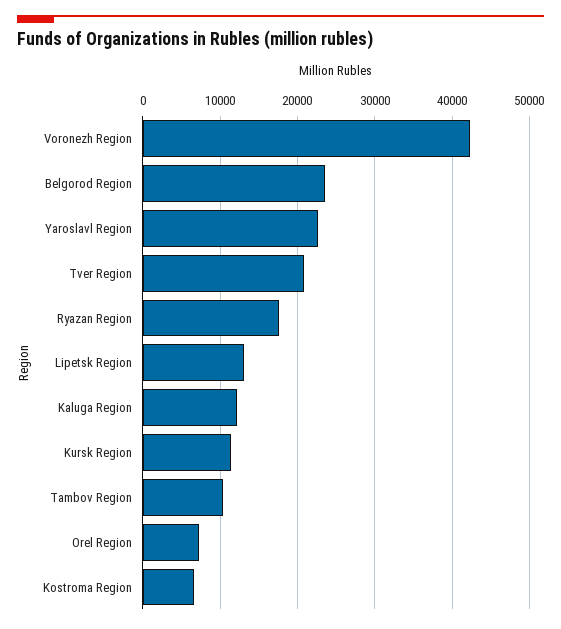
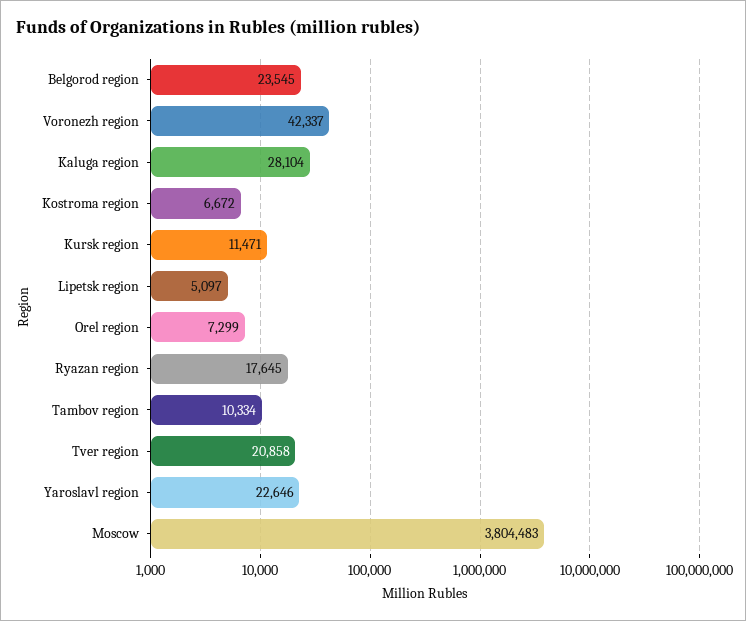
Lipetsk Region: 13000 -> 5097
Kaluga Region: 12000 -> 28104
Moscow: none -> 3804483

